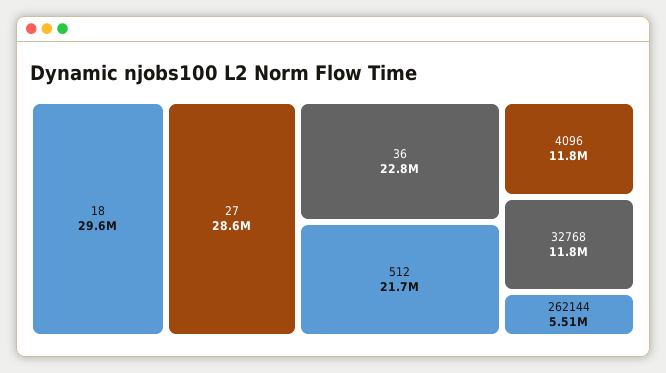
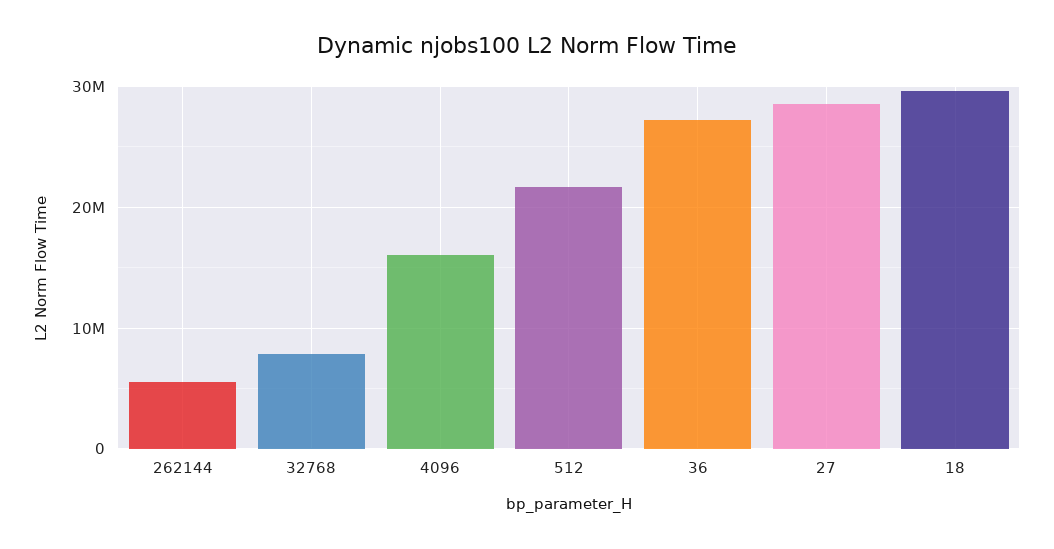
36: 22800000 -> 27000000
4096: 11800000 -> 16000000
32768: 11800000 -> 8000000

